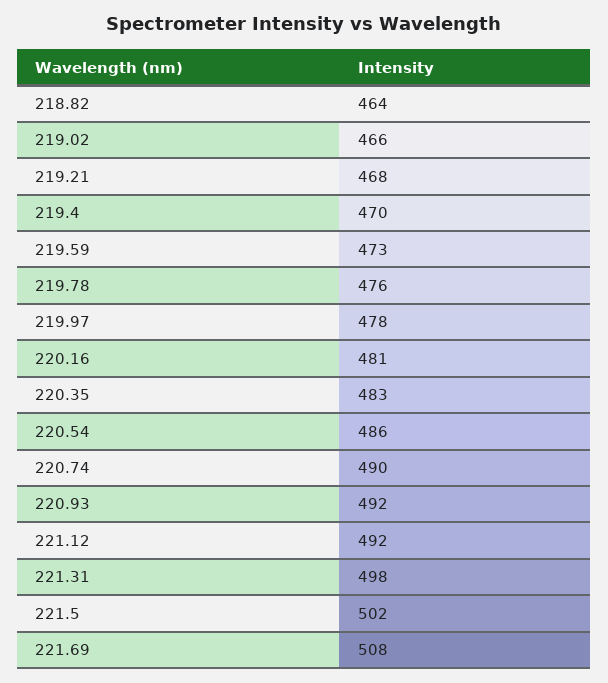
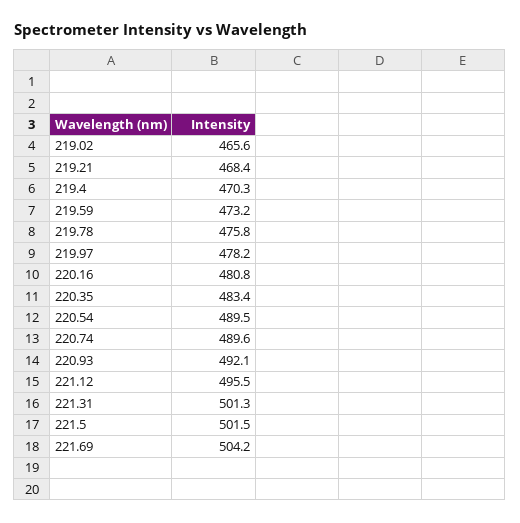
218.82: 464 -> none
220.54: 486 -> 489.5
221.12: 492 -> 495.5
221.31: 498 -> 501.3
221.69: 508 -> 504.2

